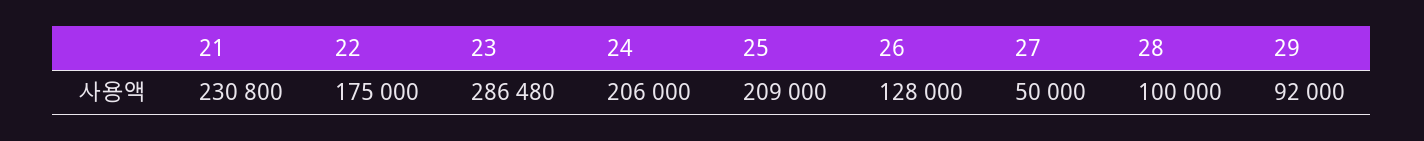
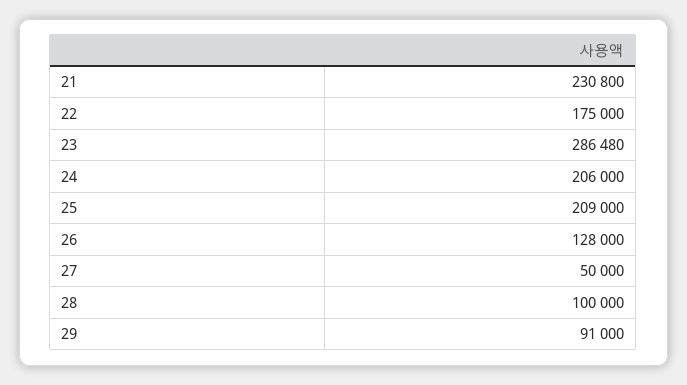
29: 92000 -> 91000

